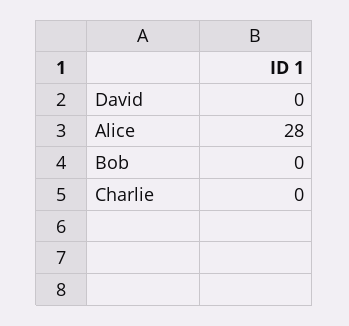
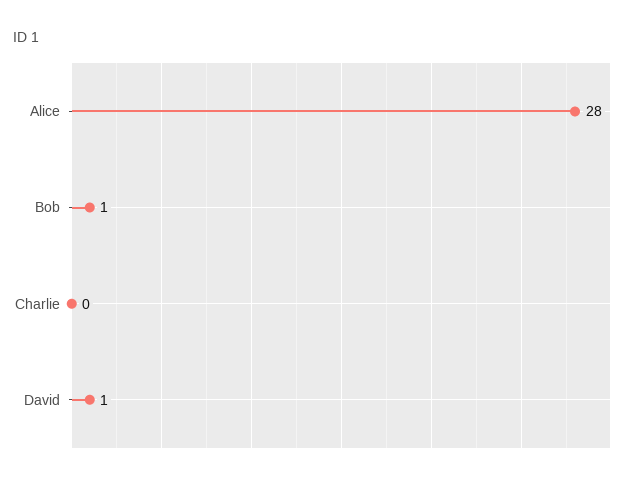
David: 0 -> 1
Bob: 0 -> 1

